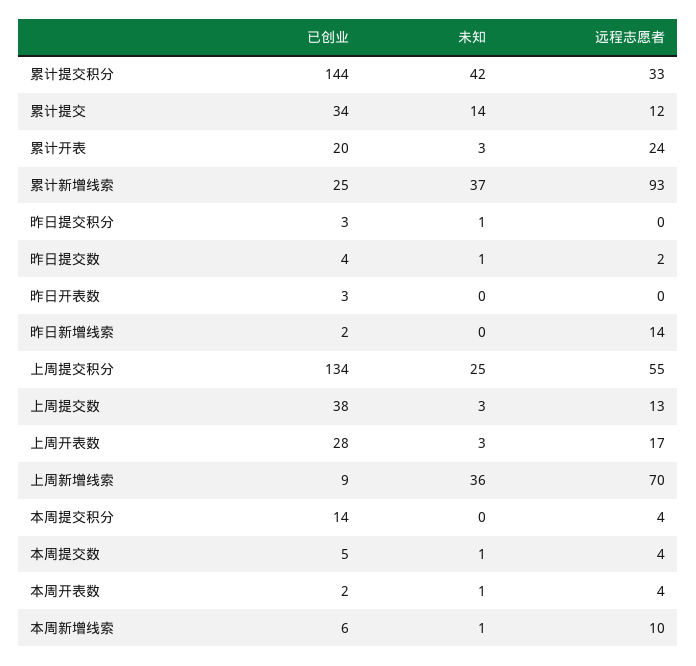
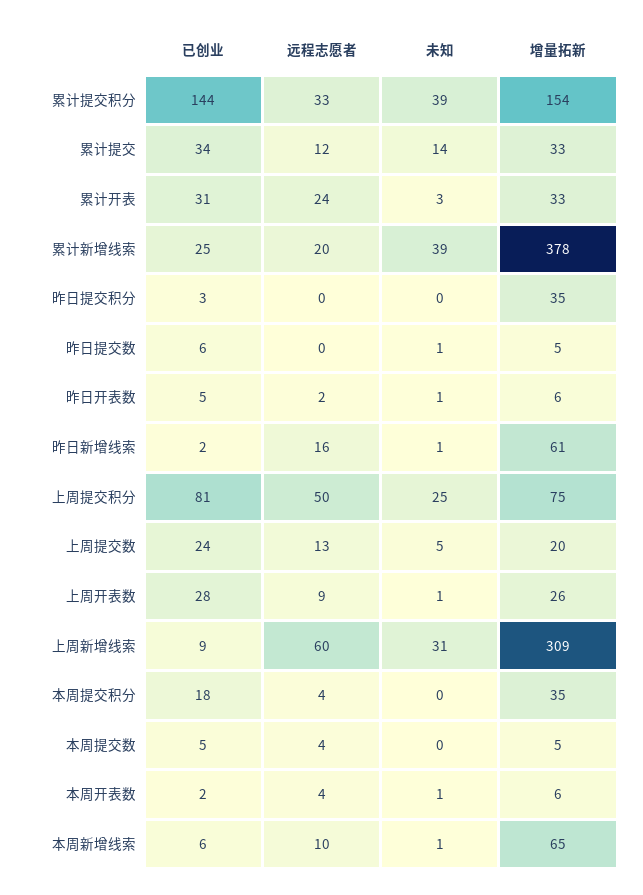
未知, 累计提交积分: 42 -> 39
已创业, 累计开表: 20 -> 31
未知, 累计新增线索: 37 -> 39
远程志愿者, 累计新增线索: 93 -> 20
未知, 昨日提交积分: 1 -> 0
已创业, 昨日提交数: 4 -> 6
远程志愿者, 昨日提交数: 2 -> 0
已创业, 昨日开表数: 3 -> 5
未知, 昨日开表数: 0 -> 1
远程志愿者, 昨日开表数: 0 -> 2
未知, 昨日新增线索: 0 -> 1
远程志愿者, 昨日新增线索: 14 -> 16
已创业, 上周提交积分: 134 -> 81
远程志愿者, 上周提交积分: 55 -> 50
已创业, 上周提交数: 38 -> 24
未知, 上周提交数: 3 -> 5
未知, 上周开表数: 3 -> 1
远程志愿者, 上周开表数: 17 -> 9
未知, 上周新增线索: 36 -> 31
远程志愿者, 上周新增线索: 70 -> 60
已创业, 本周提交积分: 14 -> 18
未知, 本周提交数: 1 -> 0
增量拓新, 累计提交积分: none -> 154
增量拓新, 累计提交: none -> 33
增量拓新, 累计开表: none -> 33
增量拓新, 累计新增线索: none -> 378
增量拓新, 昨日提交积分: none -> 35
增量拓新, 昨日提交数: none -> 5
增量拓新, 昨日开表数: none -> 6
增量拓新, 昨日新增线索: none -> 61
增量拓新, 上周提交积分: none -> 75
增量拓新, 上周提交数: none -> 20
增量拓新, 上周开表数: none -> 26
增量拓新, 上周新增线索: none -> 309
增量拓新, 本周提交积分: none -> 35
增量拓新, 本周提交数: none -> 5
增量拓新, 本周开表数: none -> 6
增量拓新, 本周新增线索: none -> 65

